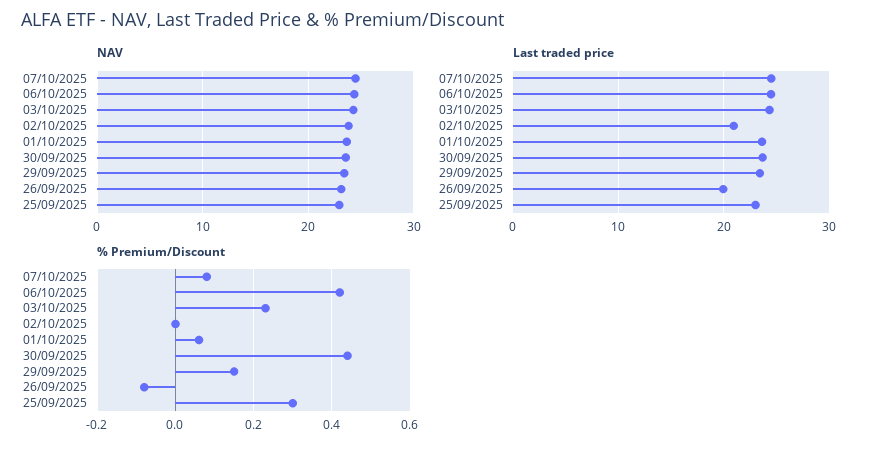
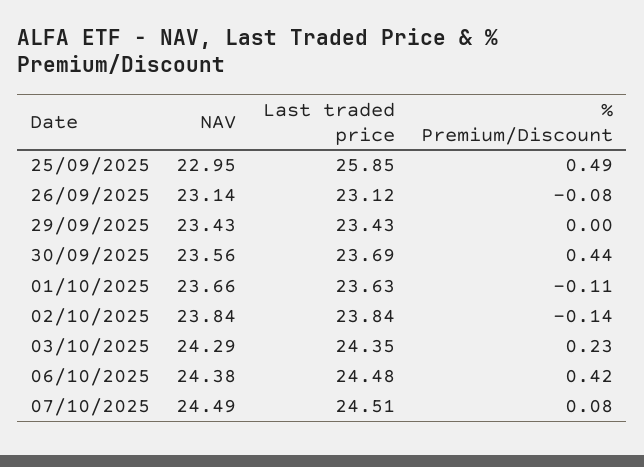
Last traded price, 02/10/2025: 21 -> 23.84
Last traded price, 26/09/2025: 20 -> 23.12
Last traded price, 25/09/2025: 23 -> 25.85
% Premium/Discount, 02/10/2025: 0 -> -0.14
% Premium/Discount, 01/10/2025: 0.05 -> -0.11
% Premium/Discount, 29/09/2025: 0.15 -> 0
% Premium/Discount, 25/09/2025: 0.3 -> 0.49

